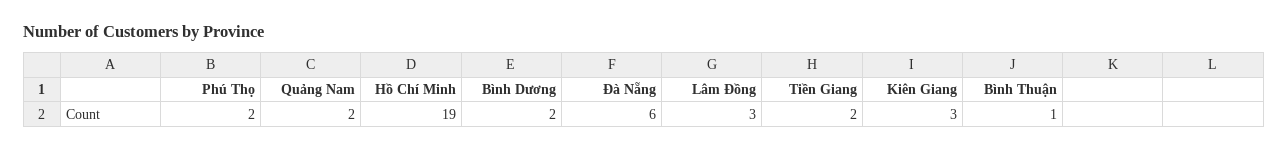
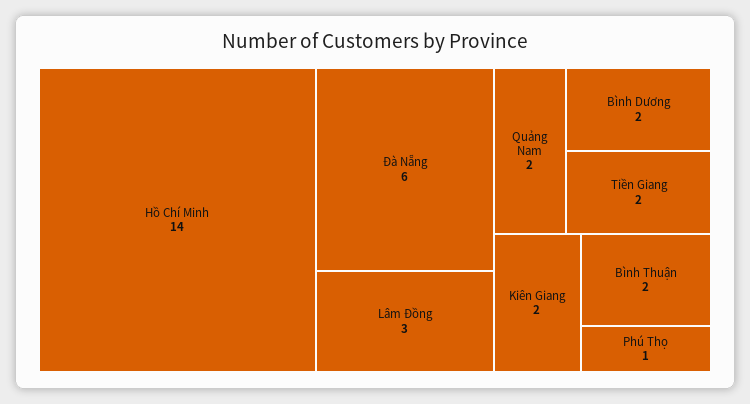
Phú Thọ: 2 -> 1
Hồ Chí Minh: 19 -> 14
Kiên Giang: 3 -> 2
Bình Thuận: 1 -> 2

